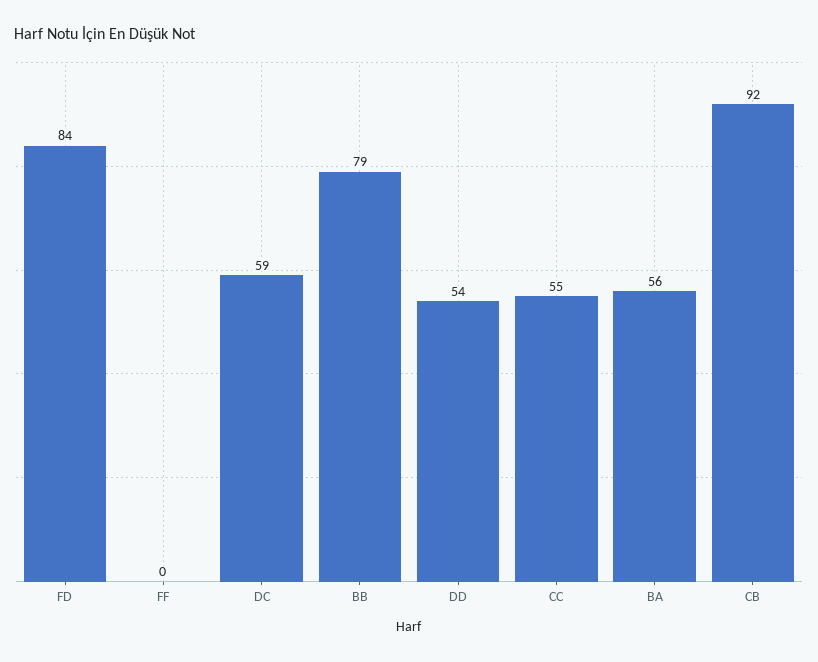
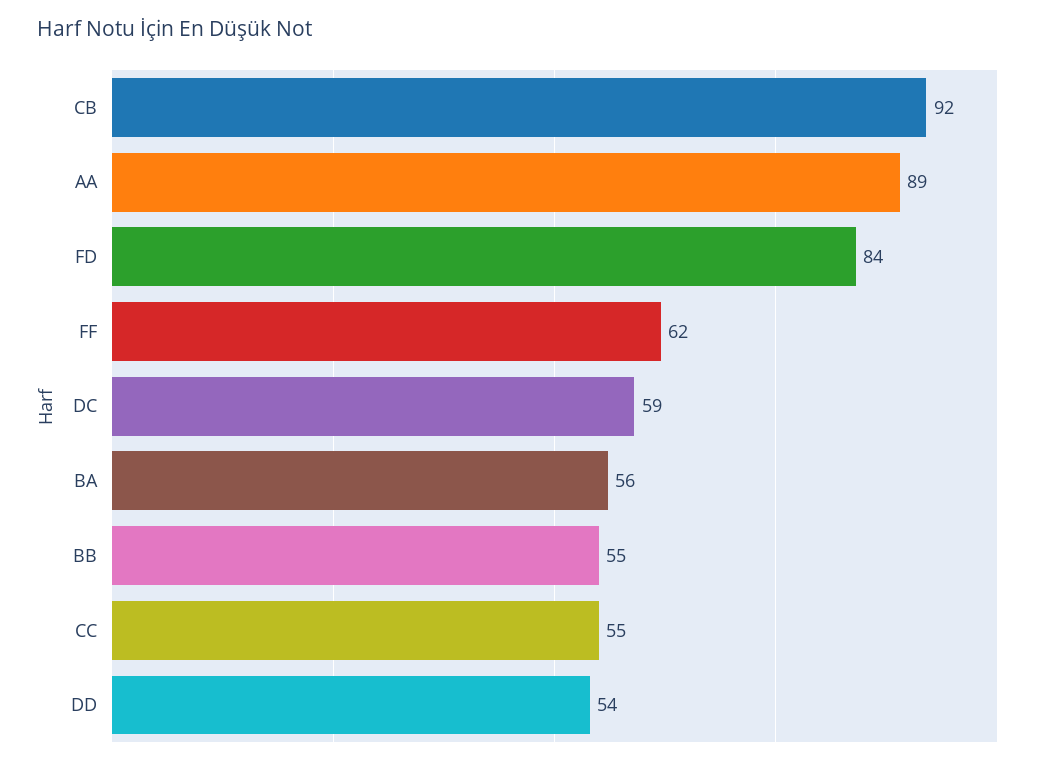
FF: 0 -> 62
BB: 79 -> 55
AA: none -> 89

